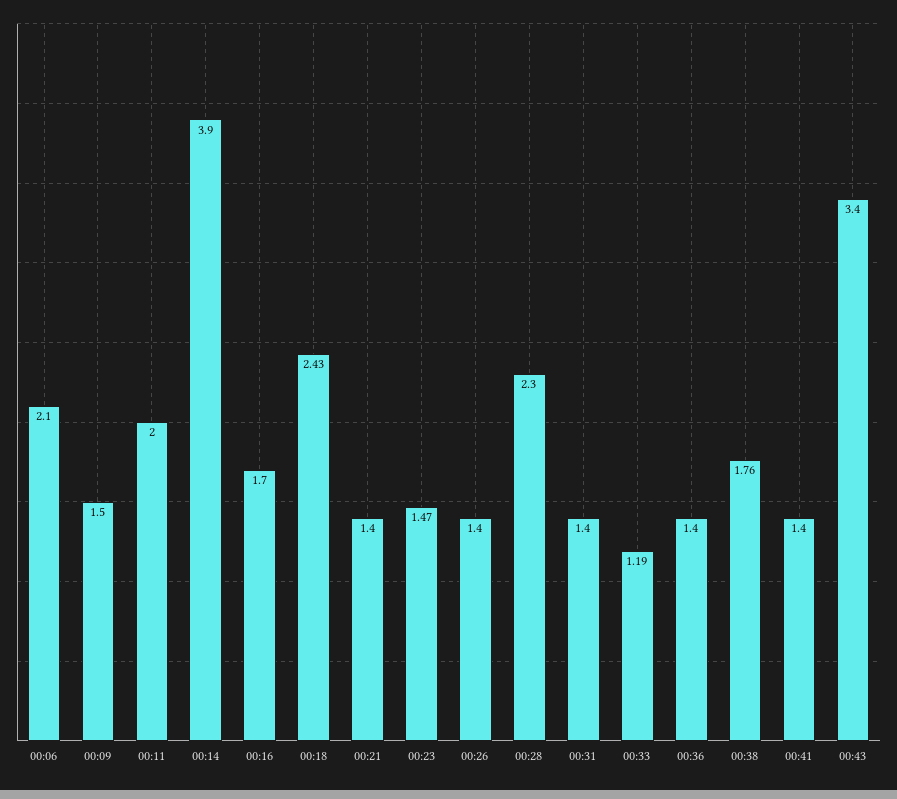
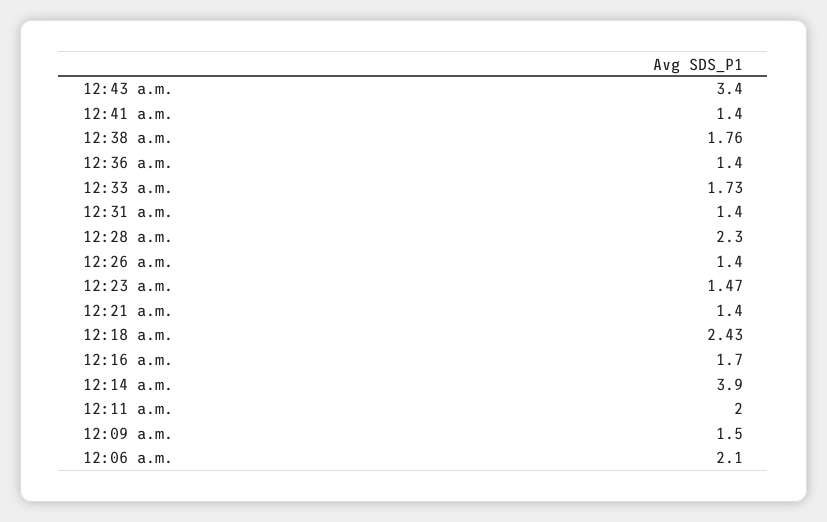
00:33: 1.19 -> 1.73

